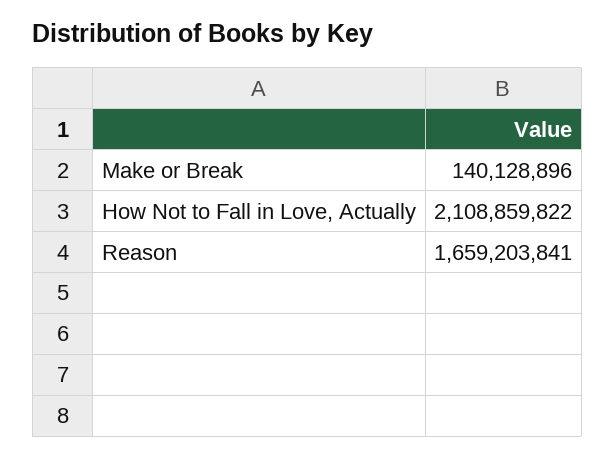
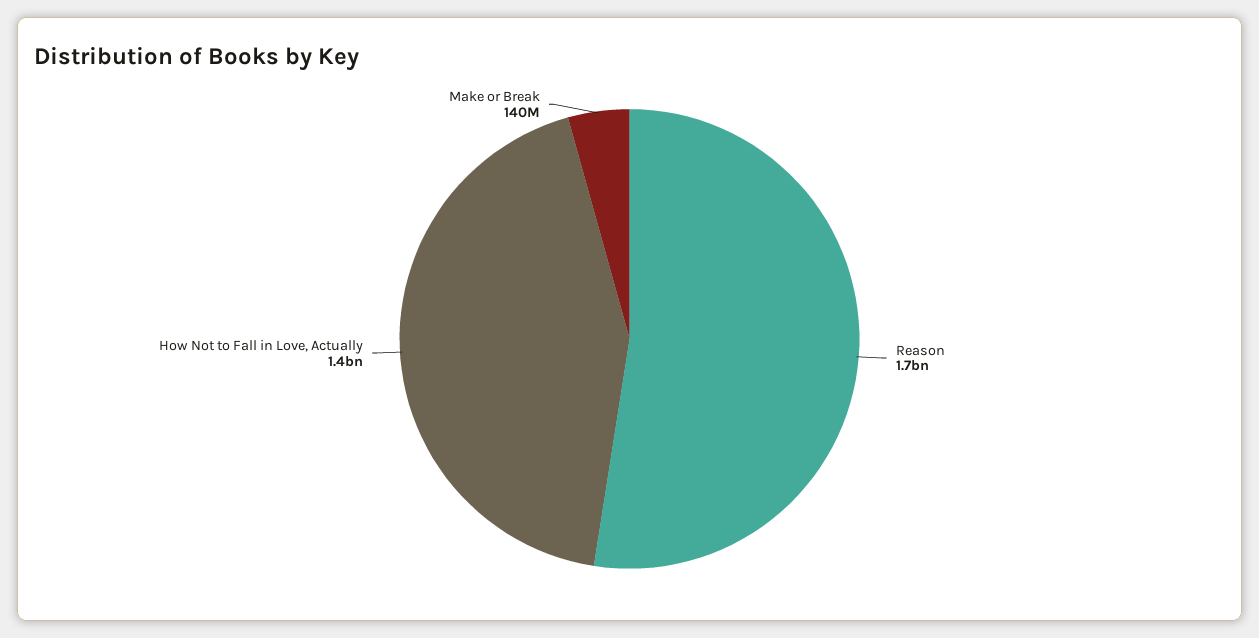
How Not to Fall in Love, Actually: 2108859822 -> 1400000000

